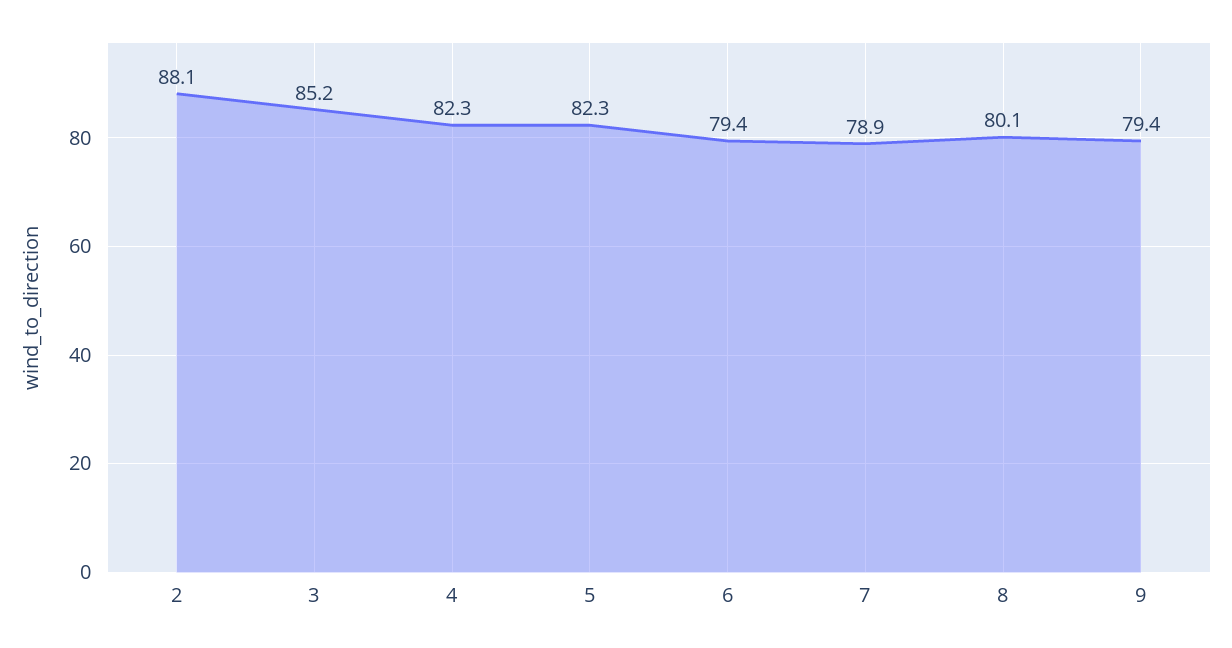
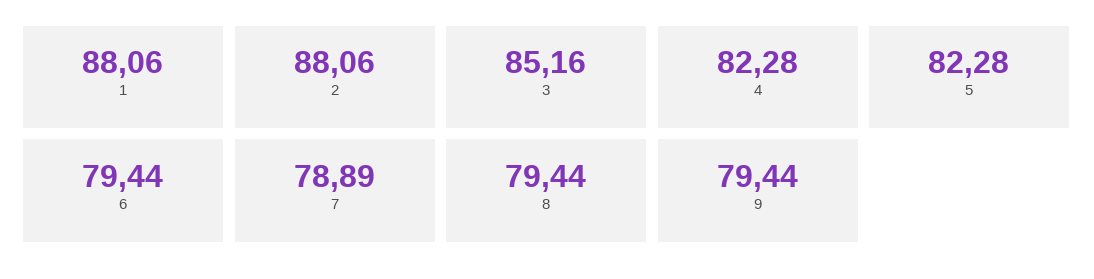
8: 80.1 -> 79.44
1: none -> 88.06

